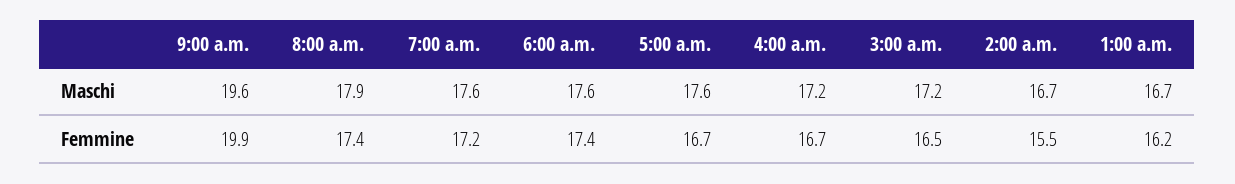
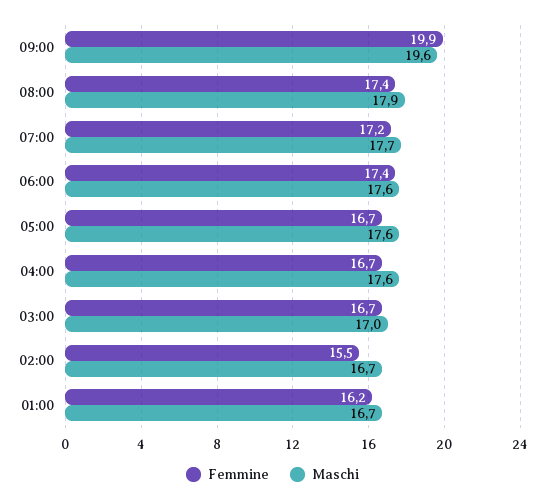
Maschi, 7:00 a.m.: 17.6 -> 17.7
Maschi, 4:00 a.m.: 17.2 -> 17.6
Maschi, 3:00 a.m.: 17.2 -> 17
Femmine, 3:00 a.m.: 16.5 -> 16.7

